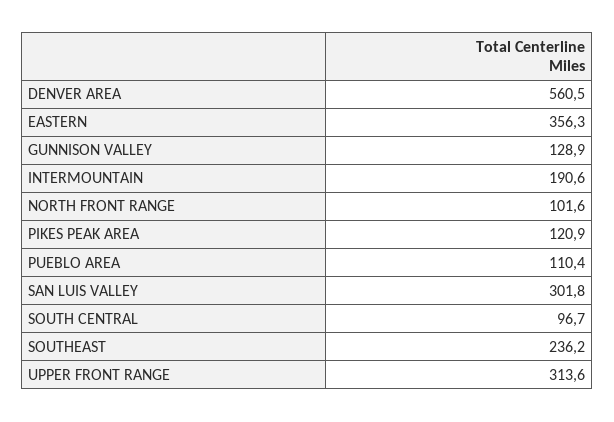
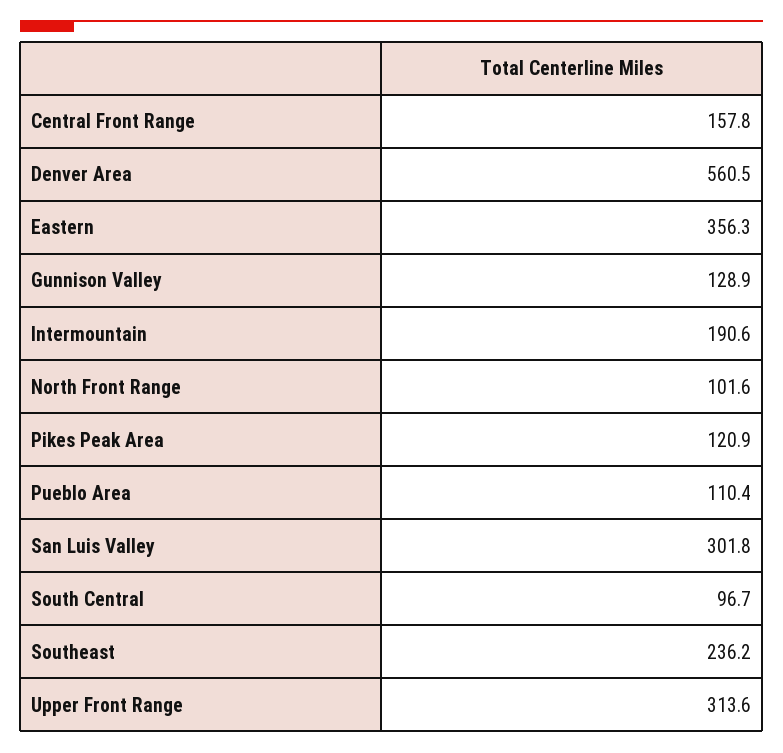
Central Front Range: none -> 157.8

